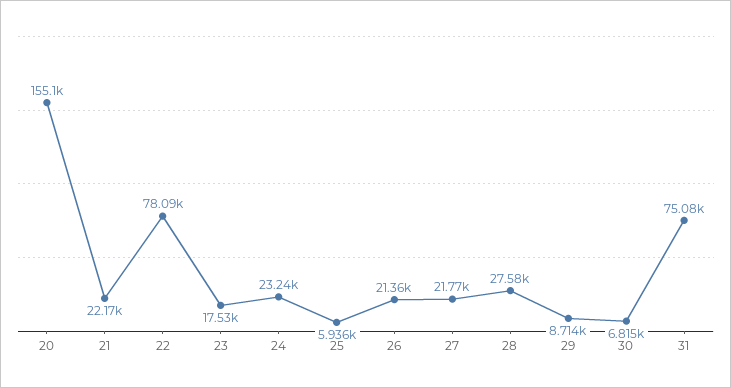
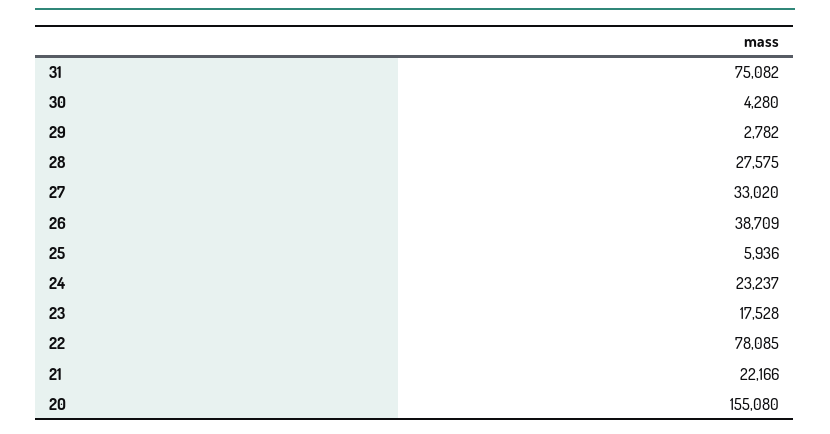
26: 21360 -> 38709
27: 21770 -> 33020
29: 8714 -> 2782
30: 6815 -> 4280

